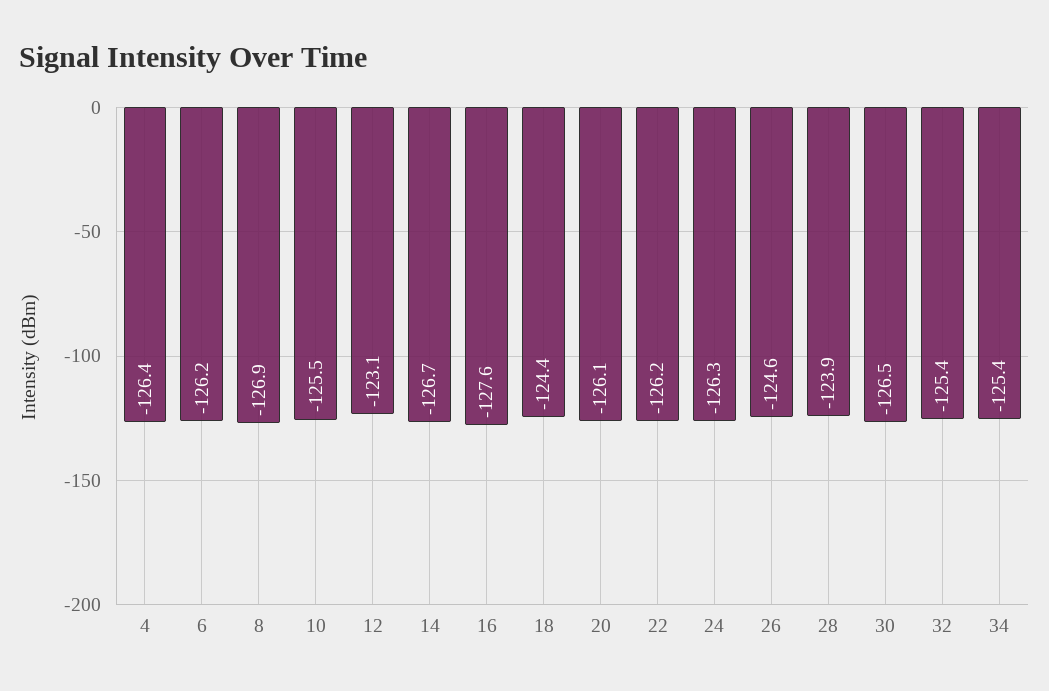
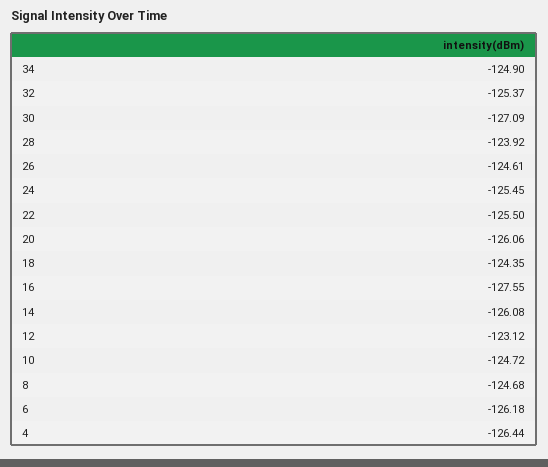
8: -126.9 -> -124.68
10: -125.5 -> -124.72
14: -126.7 -> -126.08
22: -126.2 -> -125.5
24: -126.3 -> -125.45
30: -126.5 -> -127.09
34: -125.4 -> -124.9

